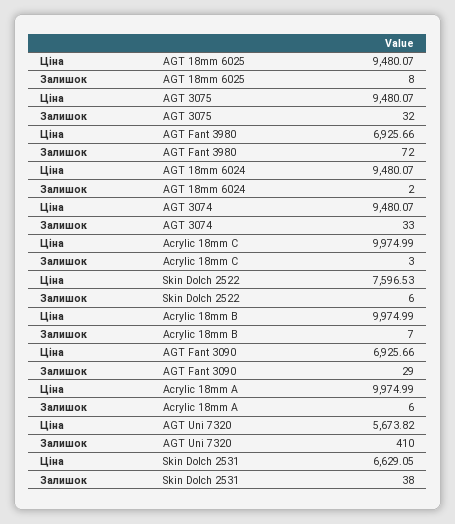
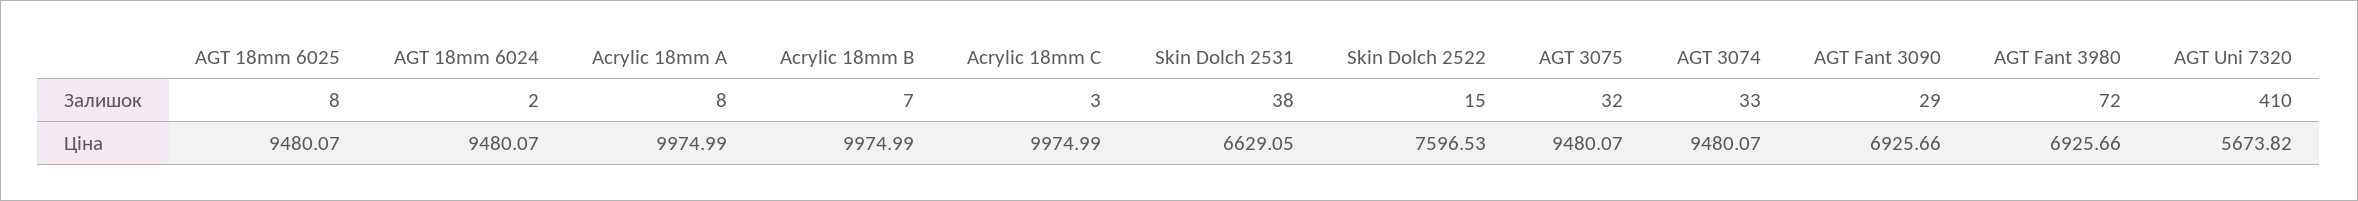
Залишок, Skin Dolch 2522: 6 -> 15
Залишок, Acrylic 18mm A: 6 -> 8

